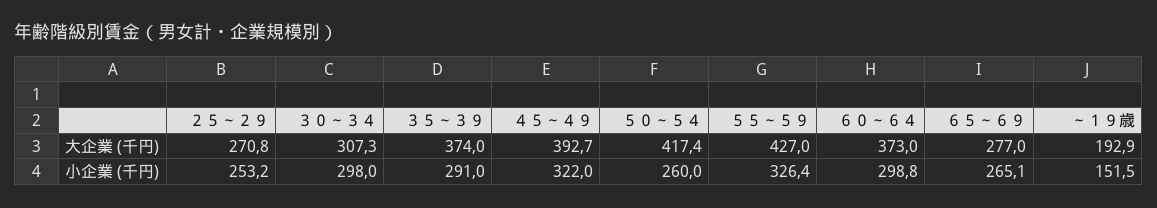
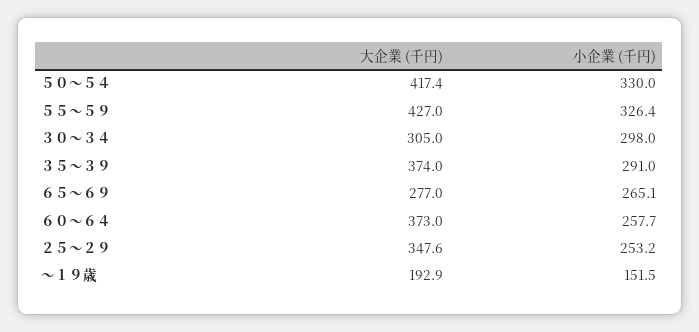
２５～２９, 大企業 (千円): 270.8 -> 347.6
３０～３４, 大企業 (千円): 307.3 -> 305
４５～４９, 大企業 (千円): 392.7 -> none
４５～４９, 小企業 (千円): 322 -> none
５０～５４, 小企業 (千円): 260 -> 330
６０～６４, 小企業 (千円): 298.8 -> 257.7

